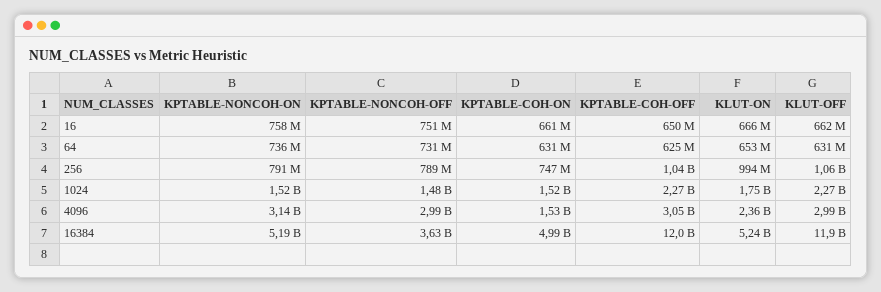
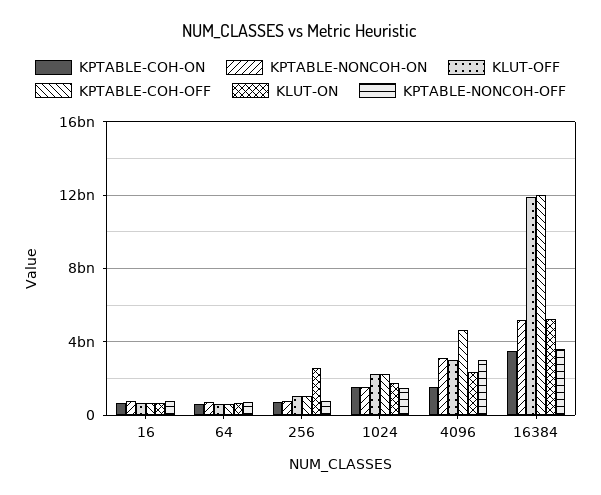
KLUT-ON, 256: 994000000 -> 2500000000
KPTABLE-COH-OFF, 4096: 3050000000 -> 4500000000
KPTABLE-COH-ON, 16384: 4990000000 -> 3500000000

